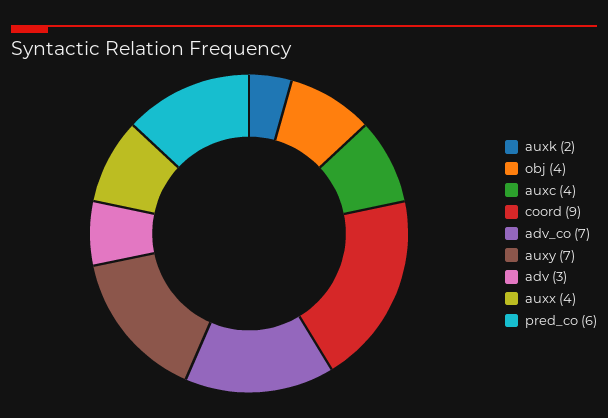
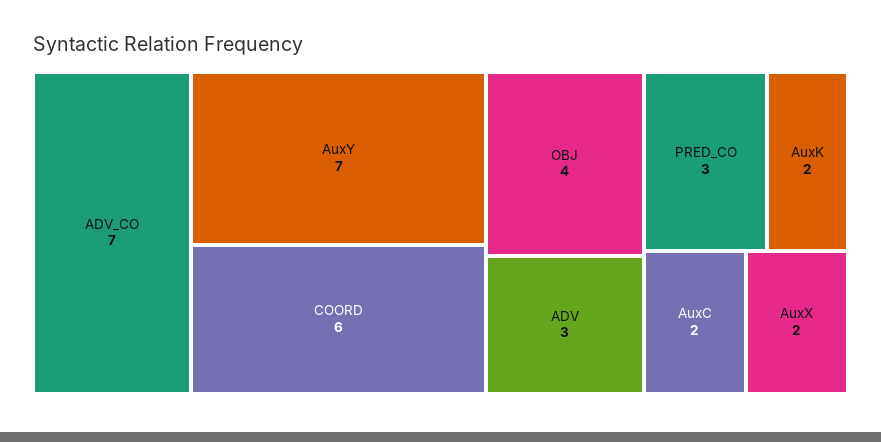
auxc: 4 -> 2
coord: 9 -> 6
auxx: 4 -> 2
pred_co: 6 -> 3

